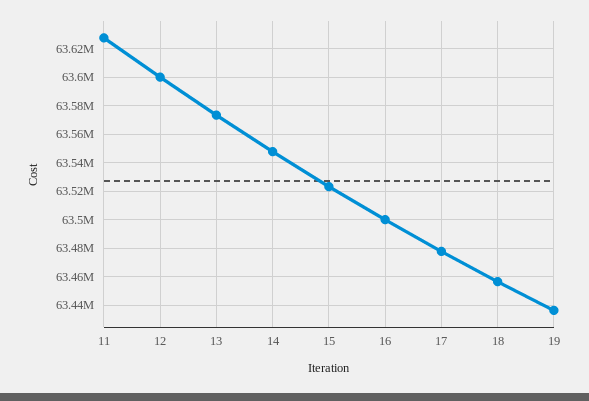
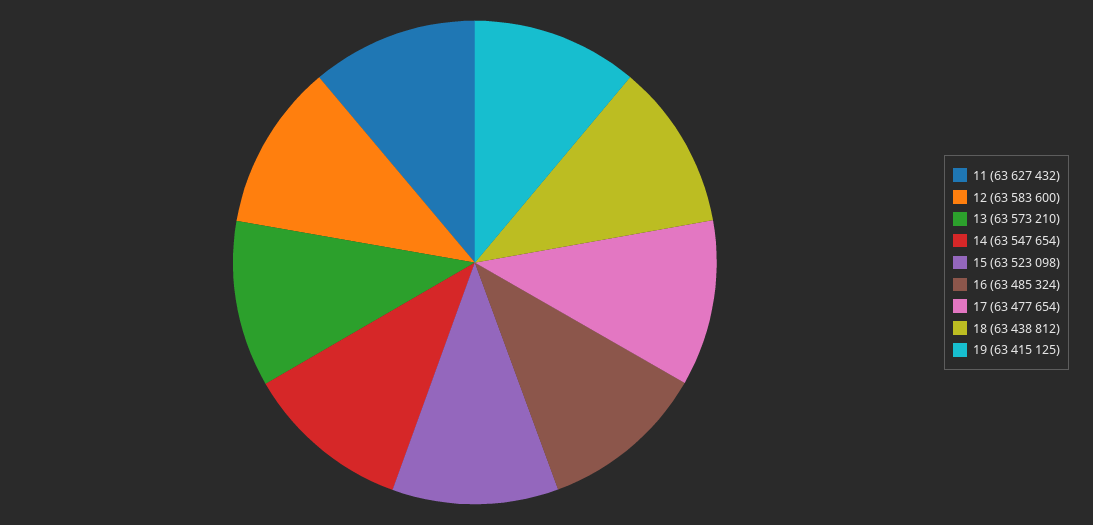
12: 63600000 -> 63583600
16: 63500000 -> 63485324
18: 63455000 -> 63438812
19: 63435000 -> 63415125

